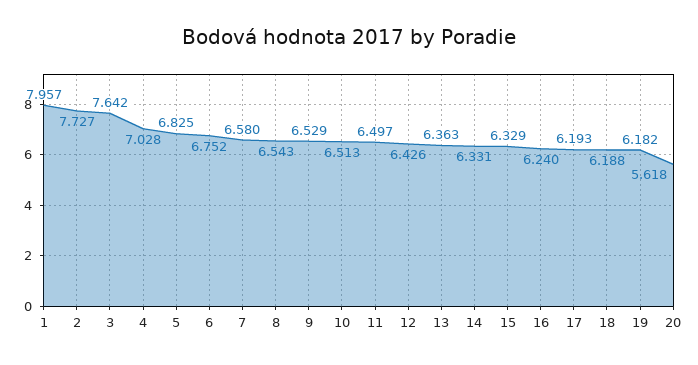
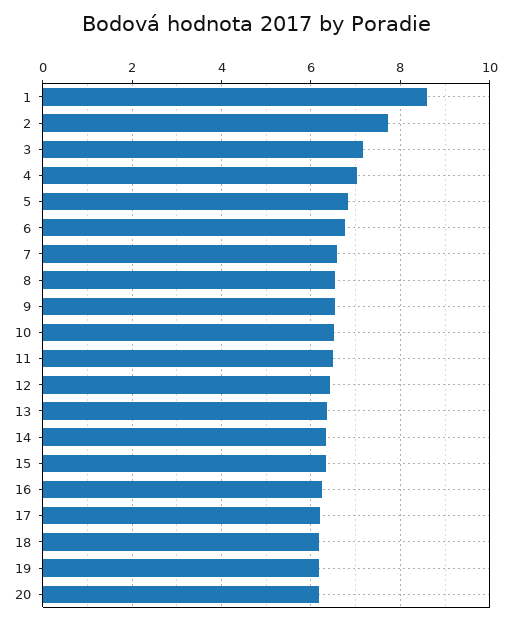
1: 7.957 -> 8.6
3: 7.642 -> 7.2
20: 5.618 -> 6.2

